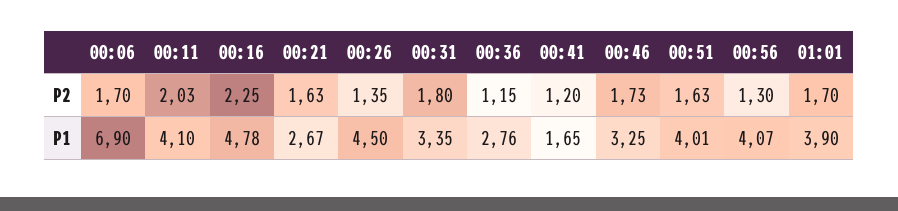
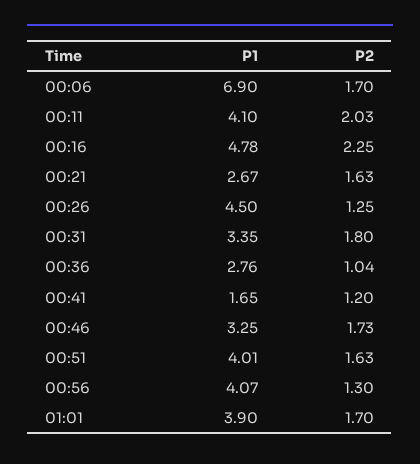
00:26, P2: 1.35 -> 1.25
00:36, P2: 1.15 -> 1.04

